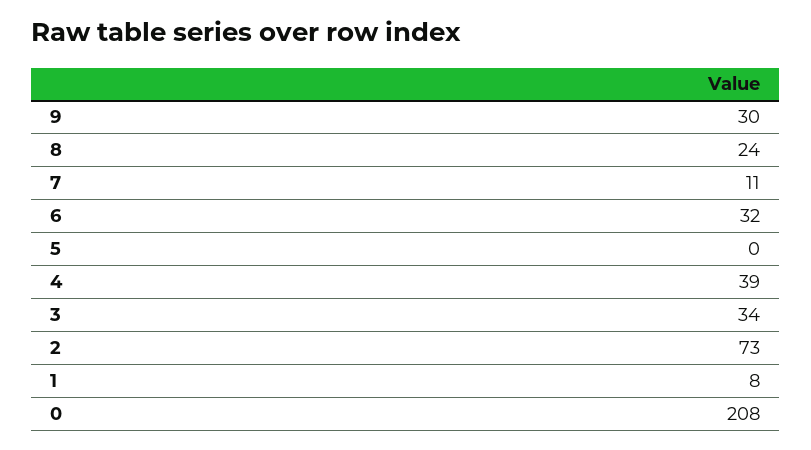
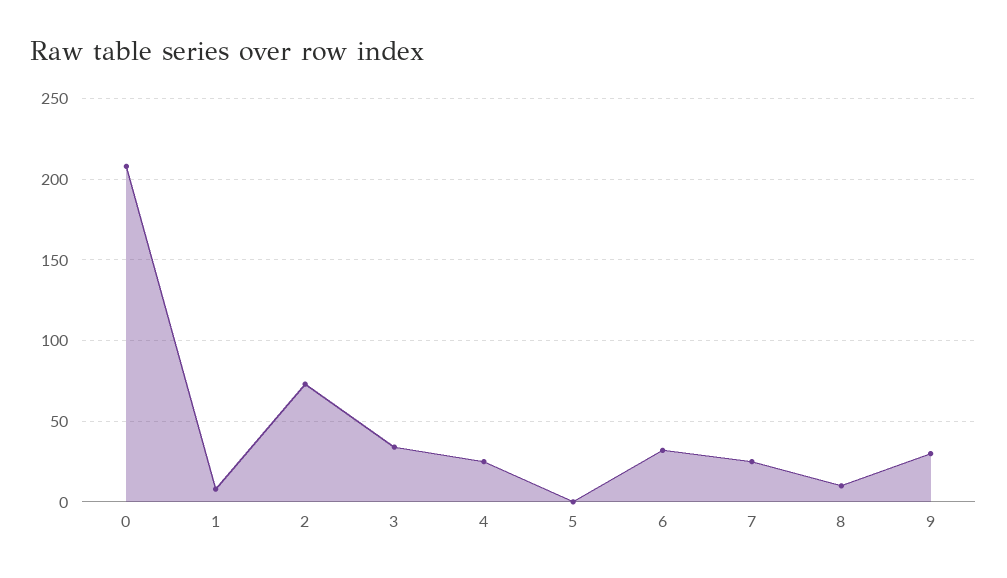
8: 24 -> 10
7: 11 -> 25
4: 39 -> 25

